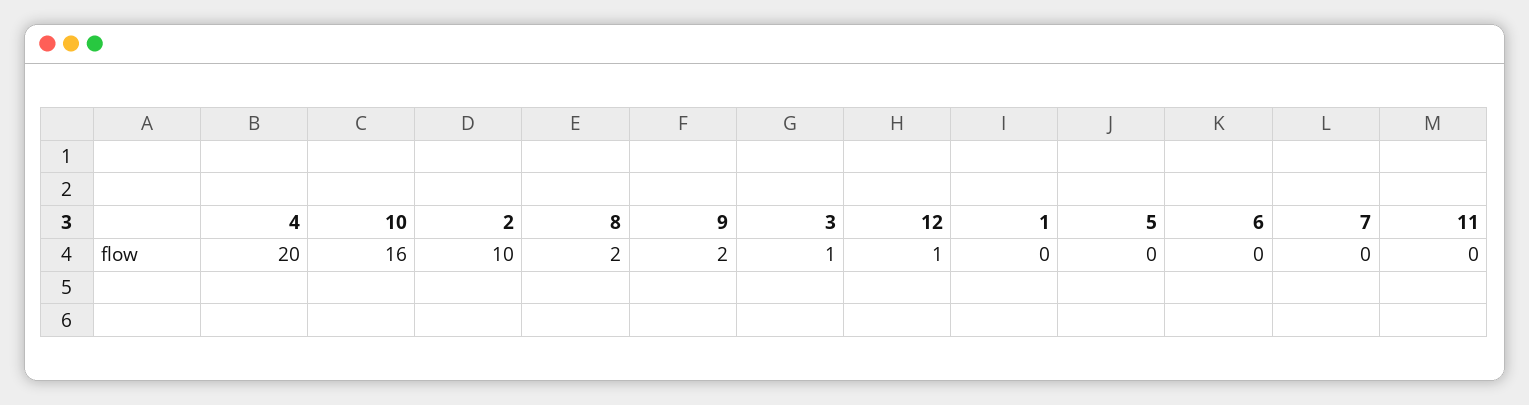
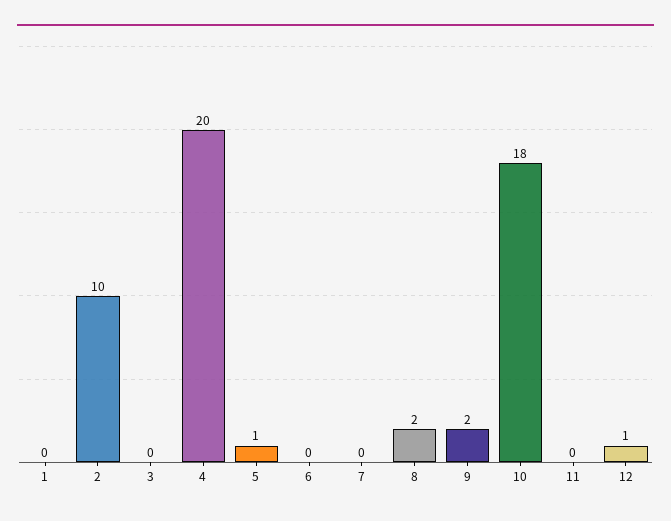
10: 16 -> 18
3: 1 -> 0
5: 0 -> 1

